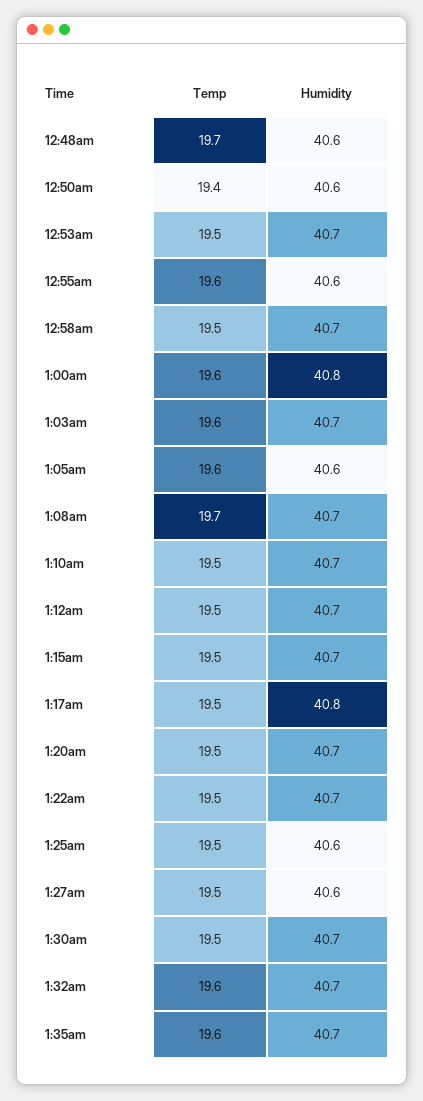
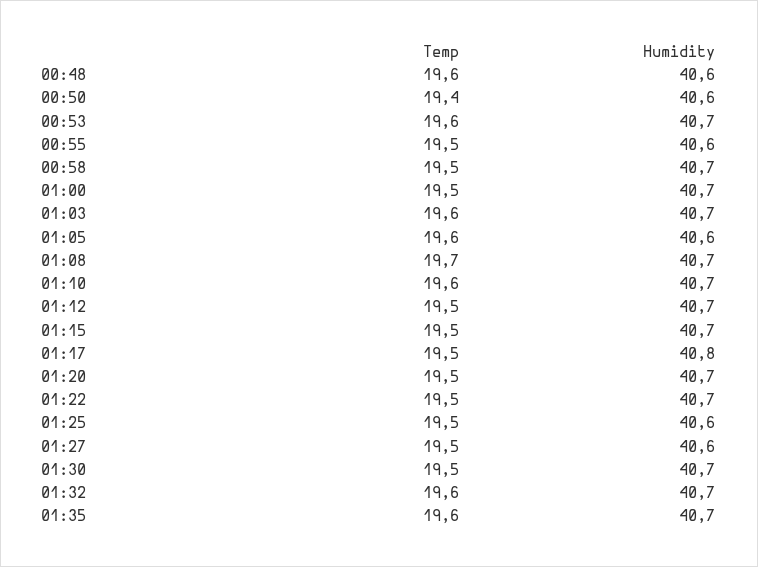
Temp, 12:48am: 19.7 -> 19.6
Temp, 12:53am: 19.5 -> 19.6
Temp, 12:55am: 19.6 -> 19.5
Temp, 1:00am: 19.6 -> 19.5
Humidity, 1:00am: 40.8 -> 40.7
Temp, 1:10am: 19.5 -> 19.6

